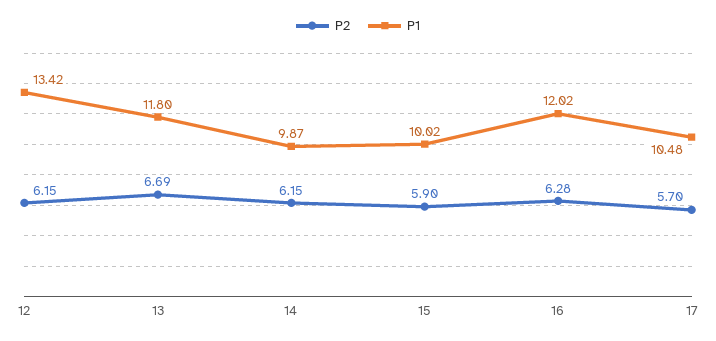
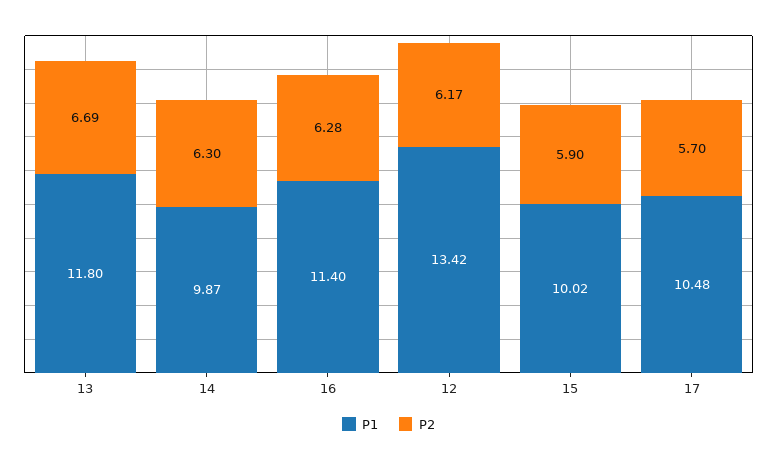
P2, 12: 6.15 -> 6.17
P2, 14: 6.15 -> 6.3
P1, 16: 12.02 -> 11.4

